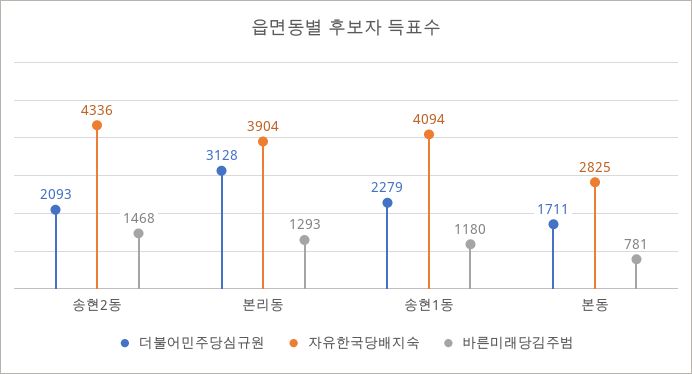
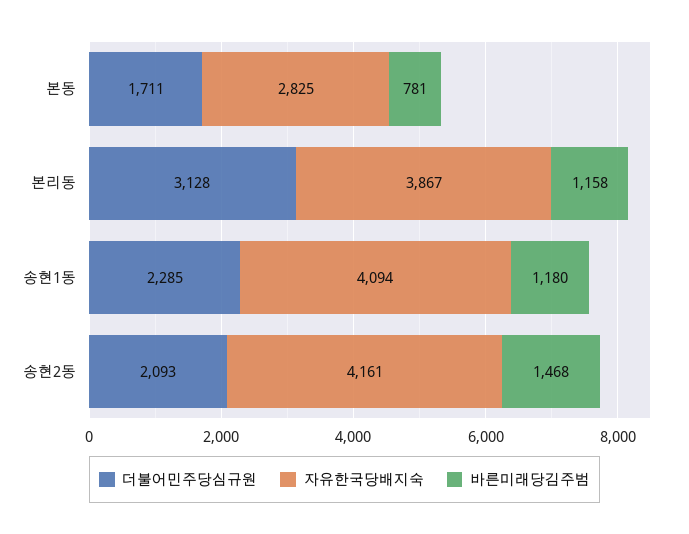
자유한국당배지숙, 송현2동: 4336 -> 4161
자유한국당배지숙, 본리동: 3904 -> 3867
바른미래당김주범, 본리동: 1293 -> 1158
더불어민주당심규원, 송현1동: 2279 -> 2285

